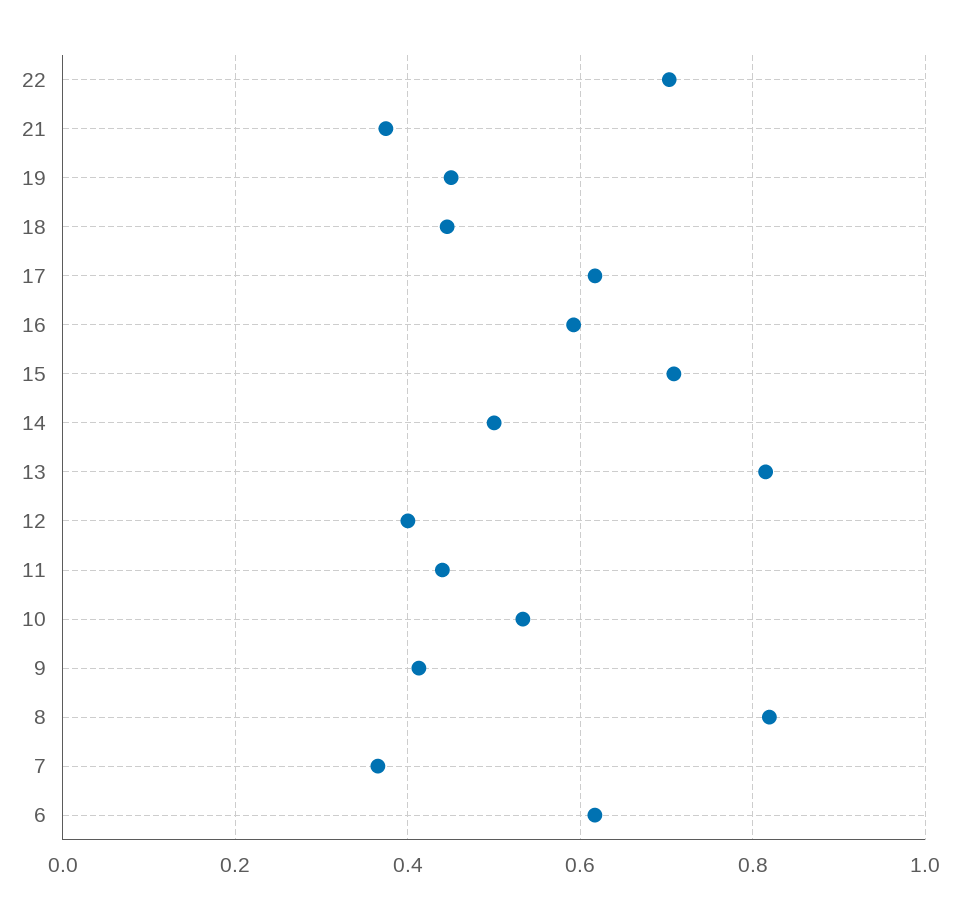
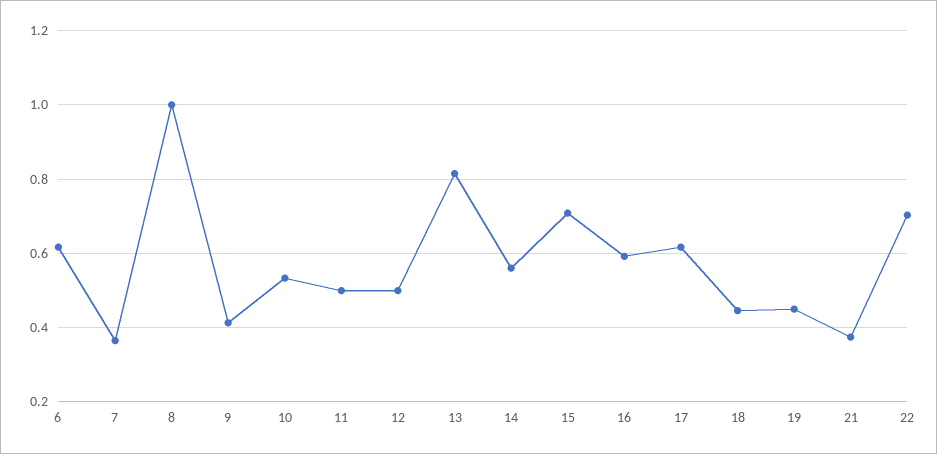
14: 0.5 -> 0.56
12: 0.4 -> 0.5
11: 0.44 -> 0.5
8: 0.82 -> 1

